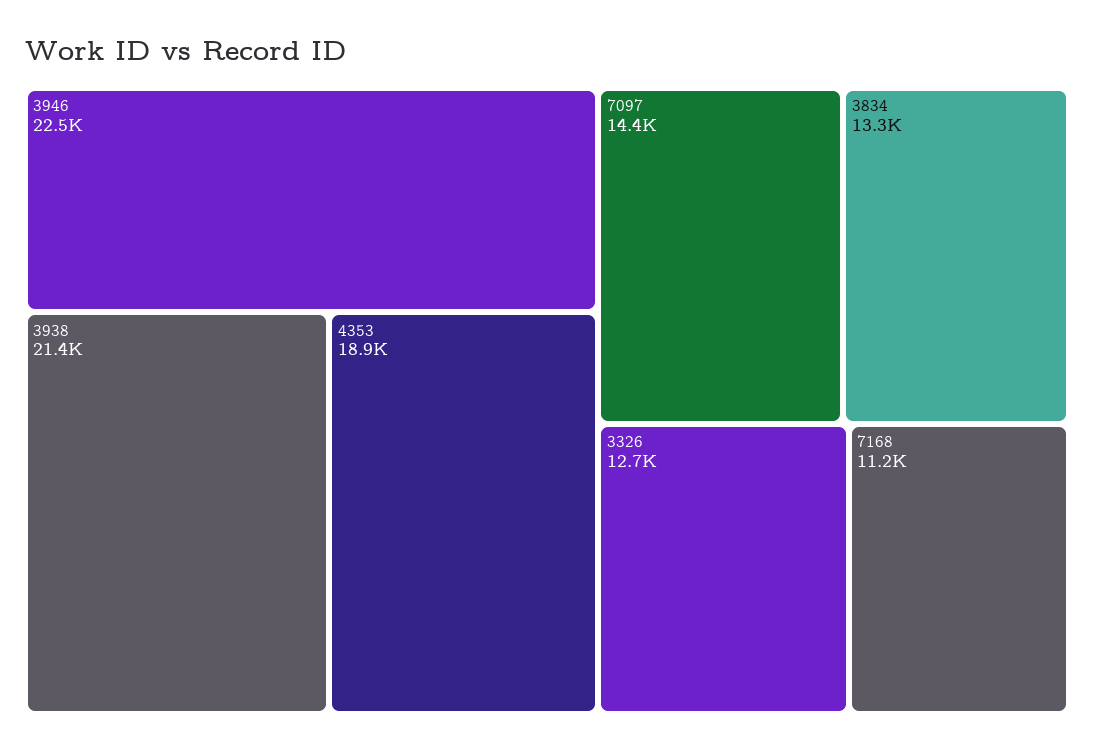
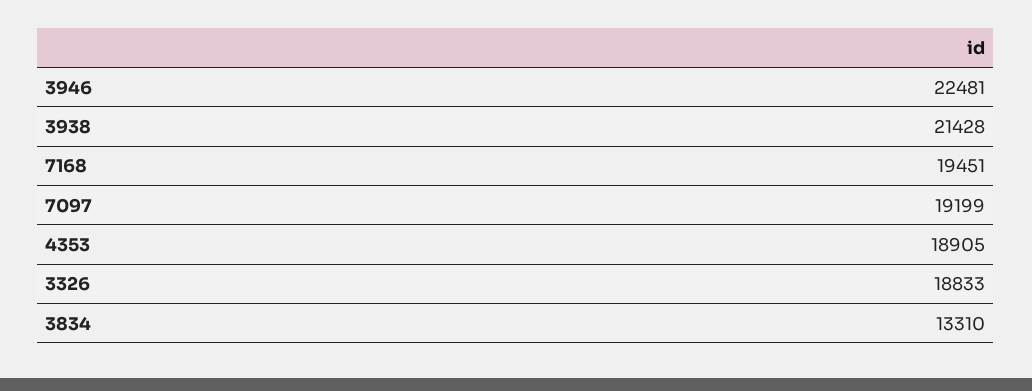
7097: 14400 -> 19199
3326: 12700 -> 18833
7168: 11200 -> 19451

